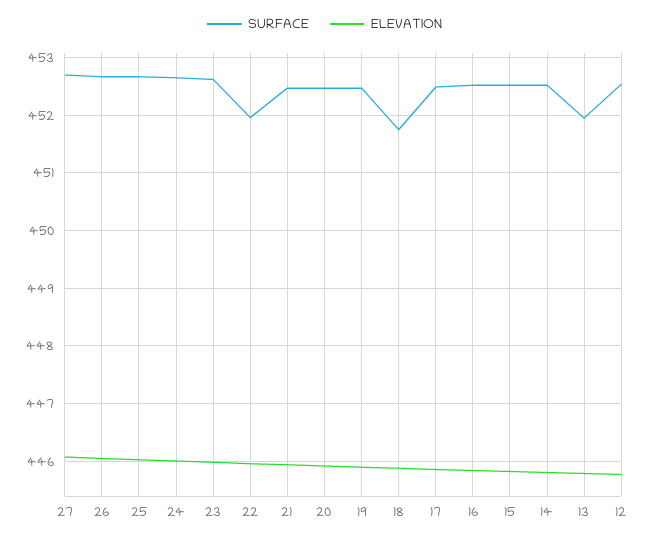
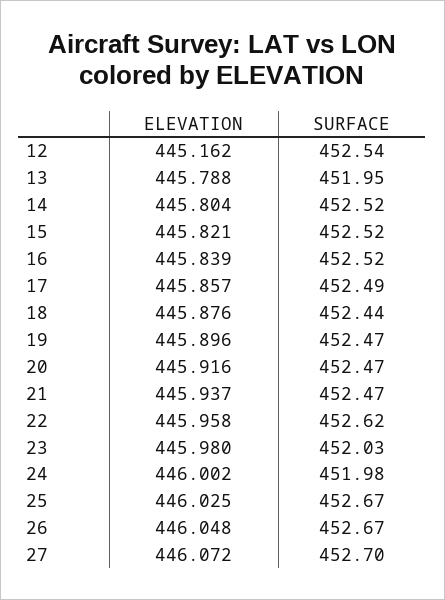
SURFACE, 24: 452.6 -> 451.98
SURFACE, 23: 452.6 -> 452.03
SURFACE, 22: 452 -> 452.62
SURFACE, 18: 451.8 -> 452.44
ELEVATION, 12: 445.8 -> 445.162

